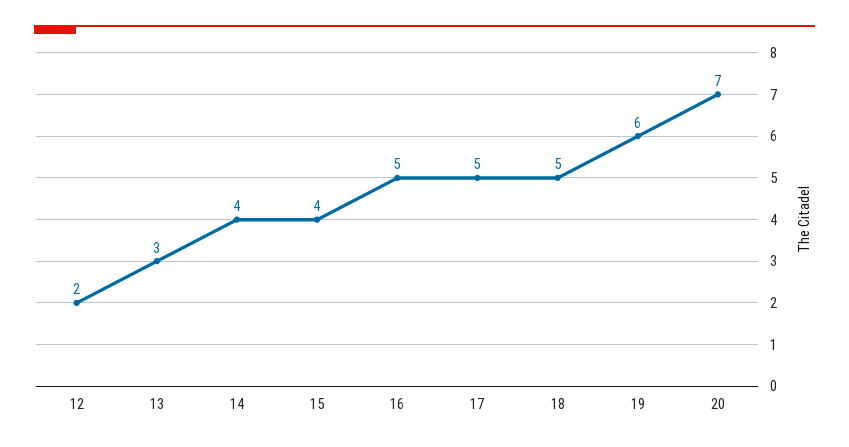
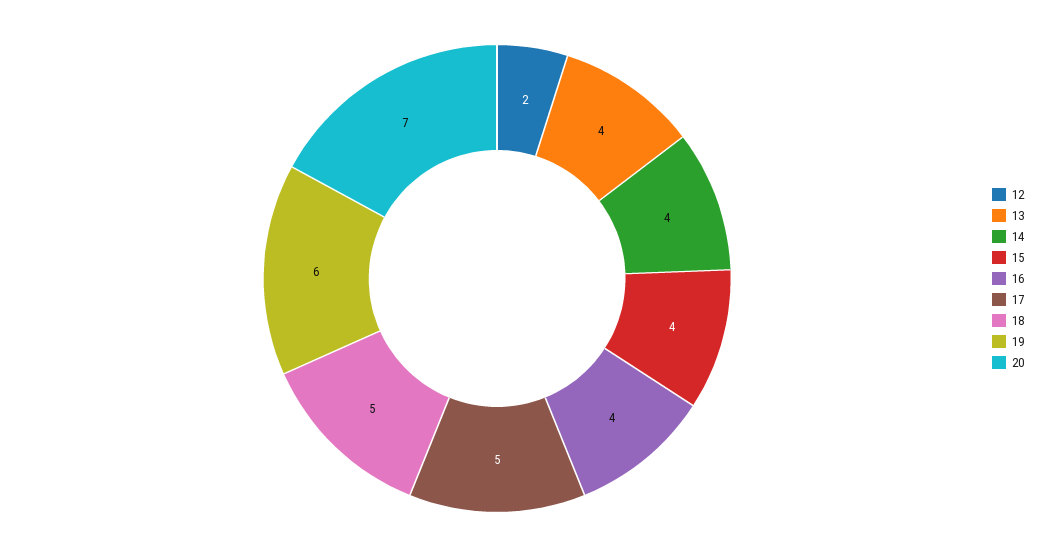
13: 3 -> 4
16: 5 -> 4

